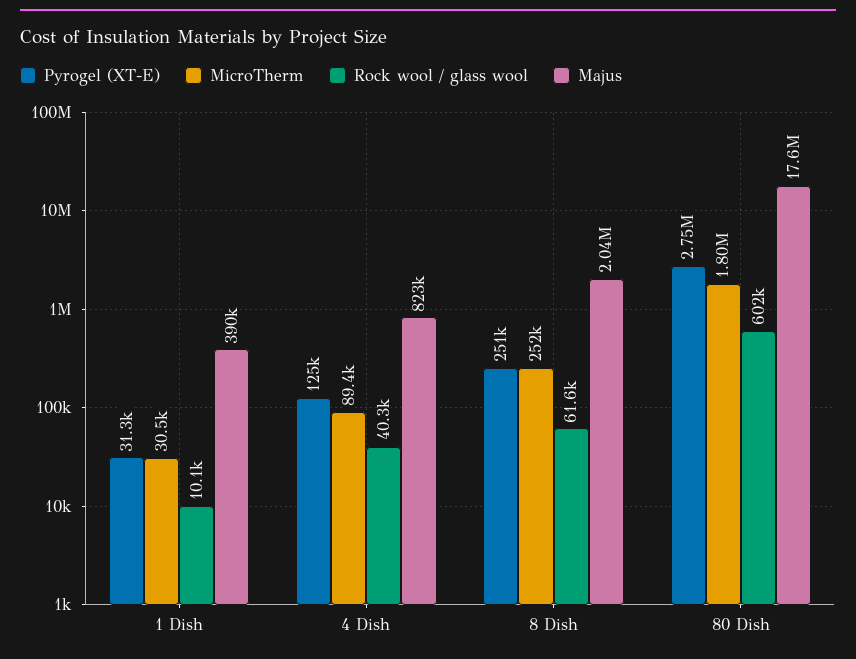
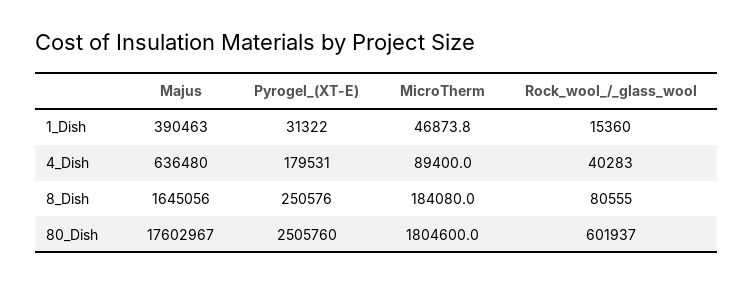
MicroTherm, 1 Dish: 30500 -> 46873.8
Rock wool / glass wool, 1 Dish: 10100 -> 15360
Pyrogel (XT-E), 4 Dish: 125000 -> 179531
Majus, 4 Dish: 823000 -> 636480
MicroTherm, 8 Dish: 252000 -> 184080
Rock wool / glass wool, 8 Dish: 61600 -> 80555
Majus, 8 Dish: 2040000 -> 1645056
Pyrogel (XT-E), 80 Dish: 2750000 -> 2505760

